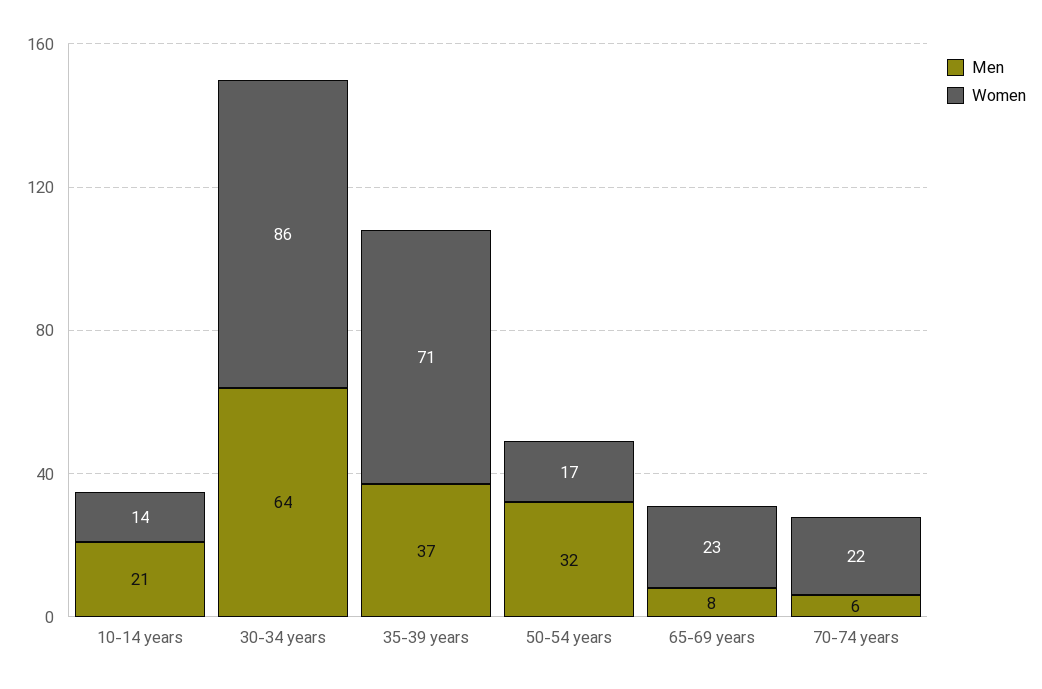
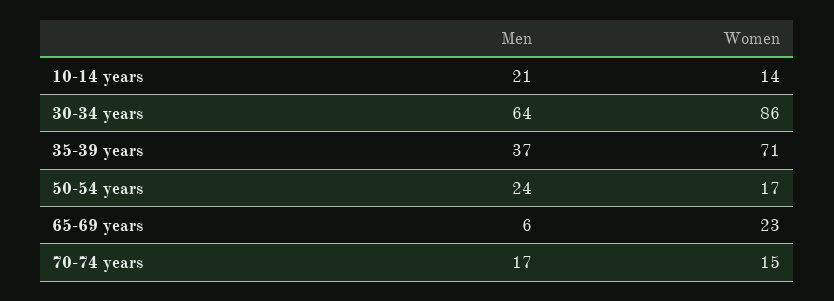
Men, 50-54 years: 32 -> 24
Men, 65-69 years: 8 -> 6
Men, 70-74 years: 6 -> 17
Women, 70-74 years: 22 -> 15

